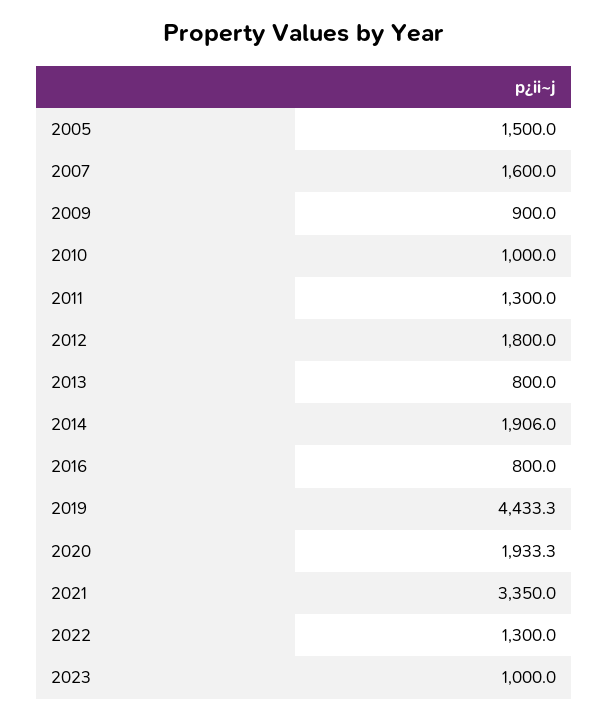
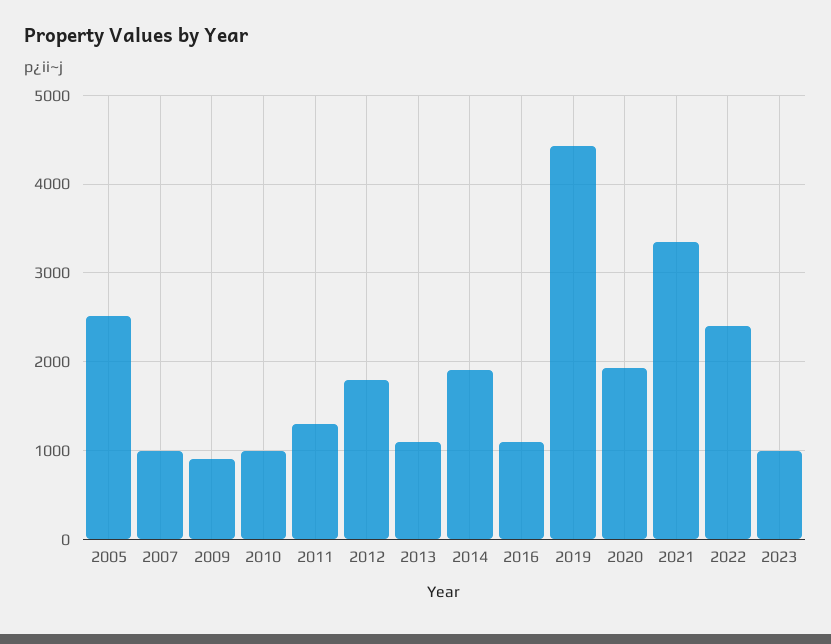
2005: 1500 -> 2500
2007: 1600 -> 1000
2013: 800 -> 1100
2016: 800 -> 1100
2022: 1300 -> 2400

